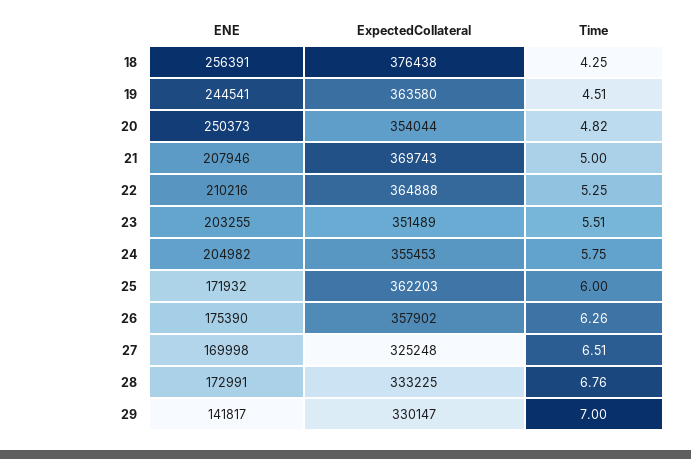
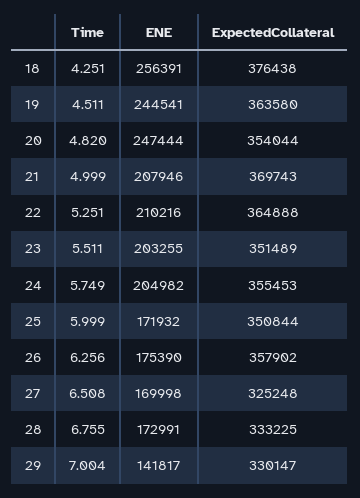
ENE, 20: 250373 -> 247444
ExpectedCollateral, 25: 362203 -> 350844

